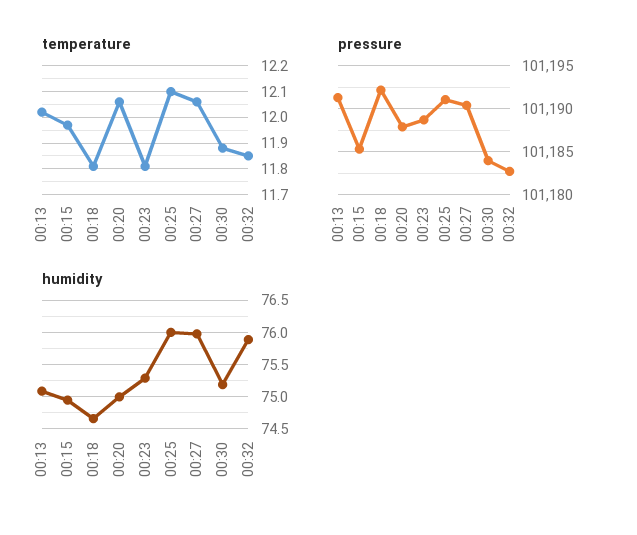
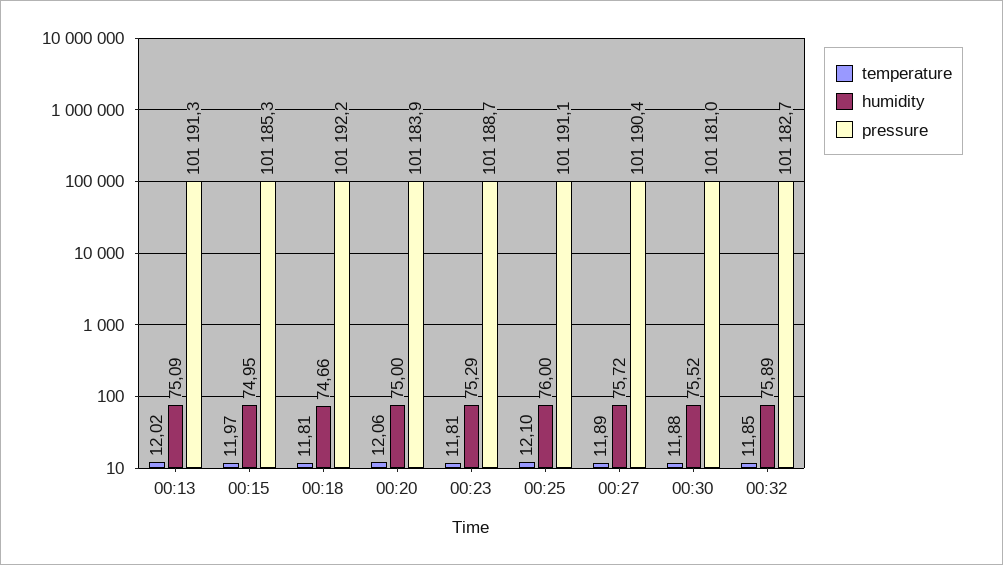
temperature, 00:27: 12.05 -> 11.89
pressure, 00:20: 101188 -> 101183.9
pressure, 00:30: 101184 -> 101181
humidity, 00:27: 76 -> 75.72
humidity, 00:30: 75.2 -> 75.52

